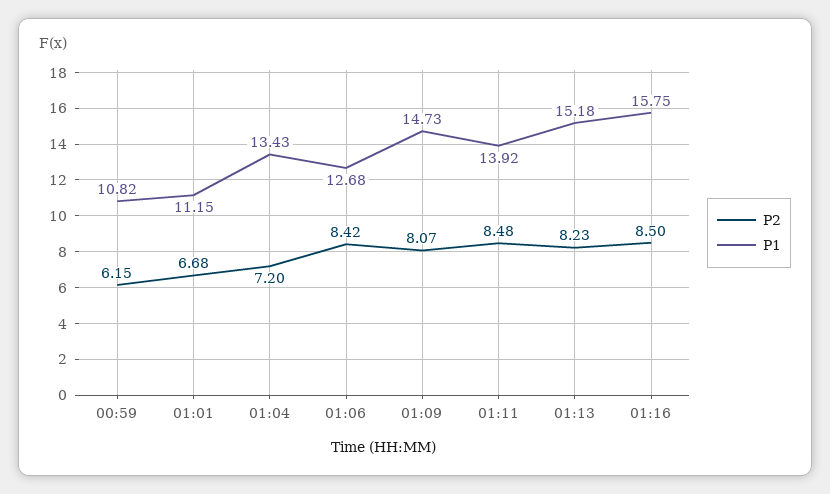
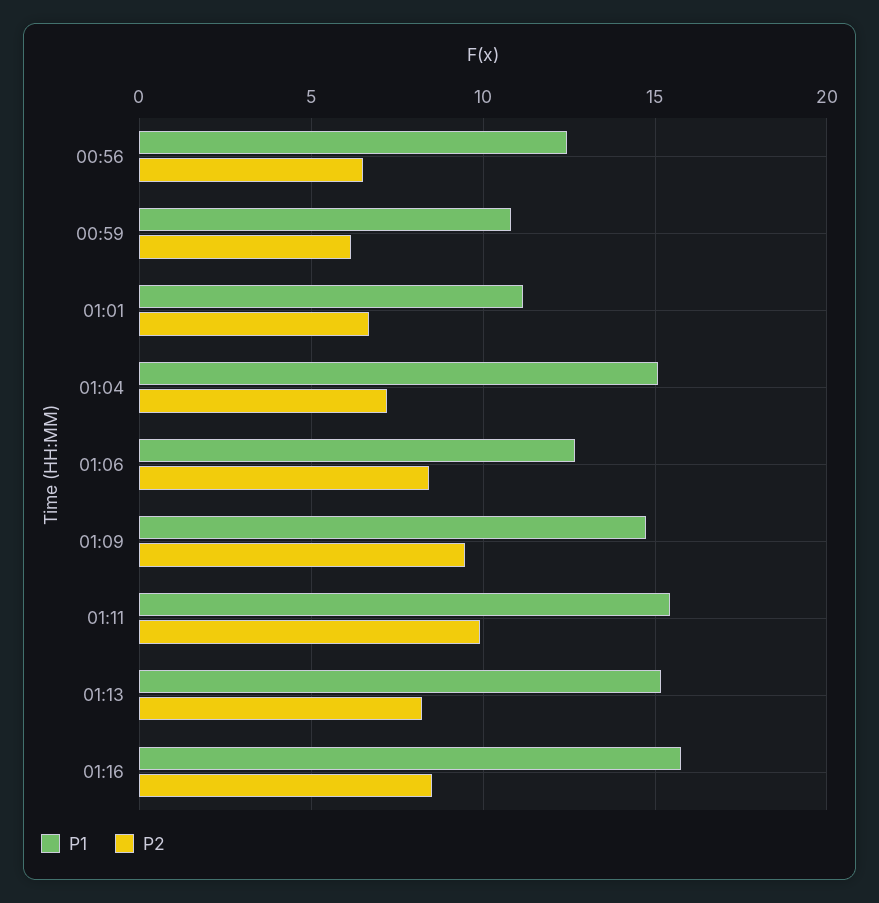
P1, 01:04: 13.43 -> 15
P2, 01:09: 8.07 -> 9.5
P2, 01:11: 8.48 -> 10
P1, 01:11: 13.92 -> 15.5
P1, 00:56: none -> 12.5
P2, 00:56: none -> 6.5

